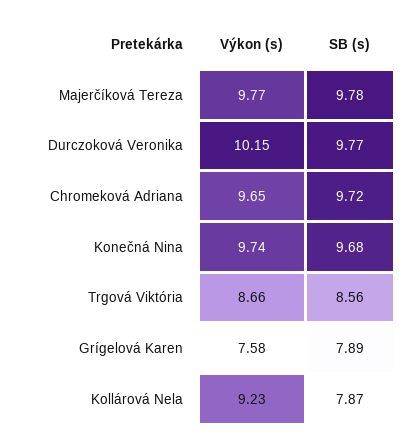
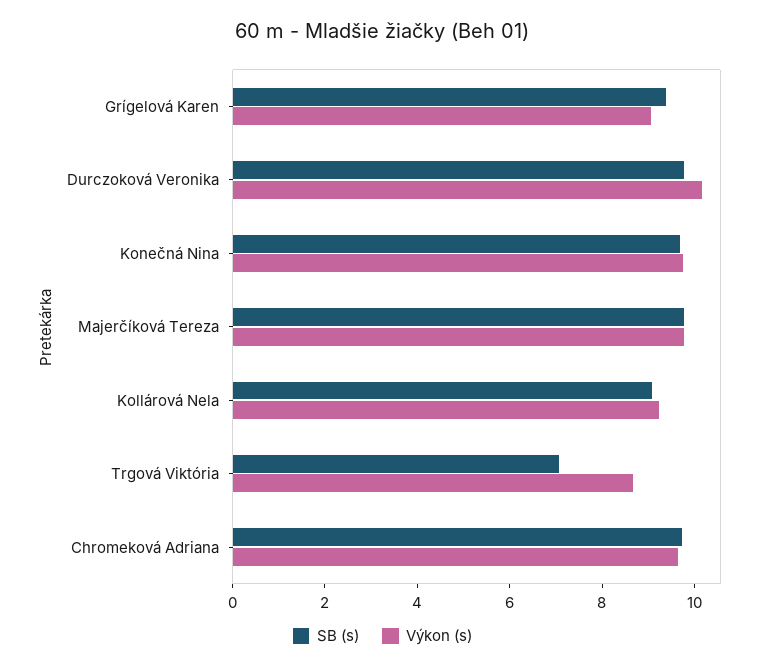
SB (s), Trgová Viktória: 8.56 -> 7
Výkon (s), Grígelová Karen: 7.58 -> 9
SB (s), Grígelová Karen: 7.89 -> 9.5
SB (s), Kollárová Nela: 7.87 -> 9

